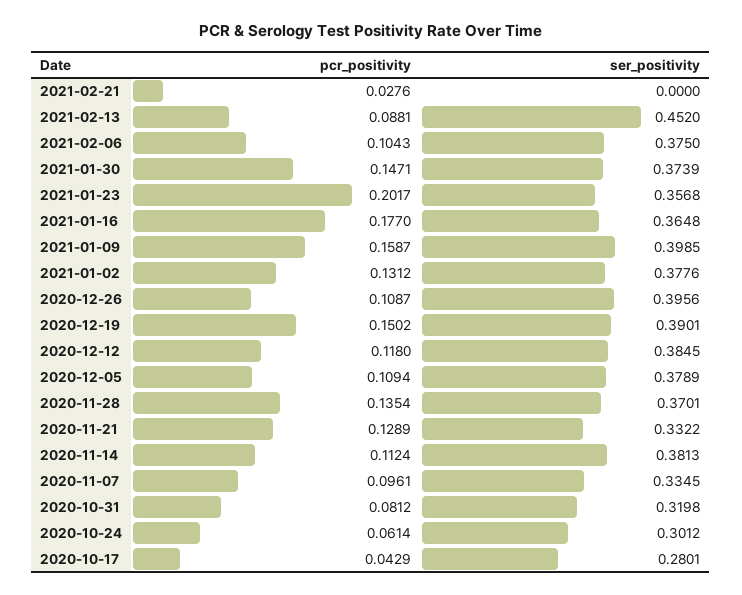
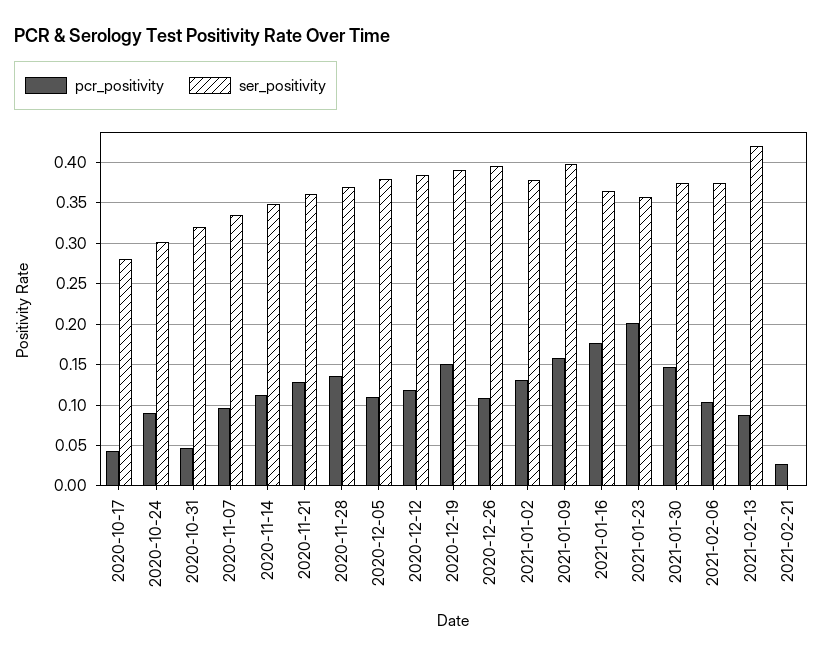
ser_positivity, 2021-02-13: 0.452 -> 0.42
ser_positivity, 2020-11-21: 0.3322 -> 0.36
ser_positivity, 2020-11-14: 0.3813 -> 0.35
pcr_positivity, 2020-10-31: 0.0812 -> 0.05
pcr_positivity, 2020-10-24: 0.0614 -> 0.09

